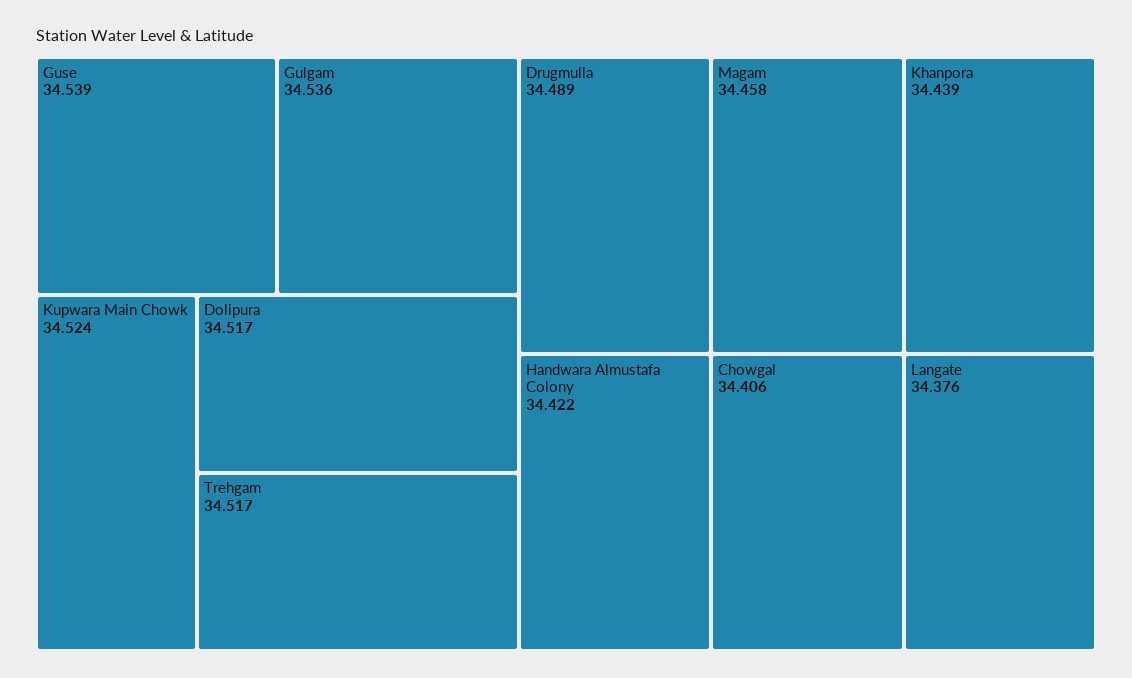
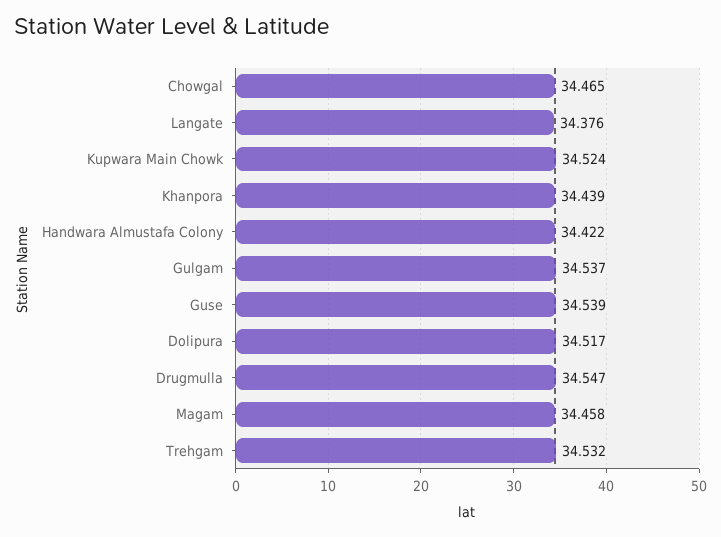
Gulgam: 34.536 -> 34.537
Trehgam: 34.517 -> 34.532
Drugmulla: 34.489 -> 34.547
Chowgal: 34.406 -> 34.465

